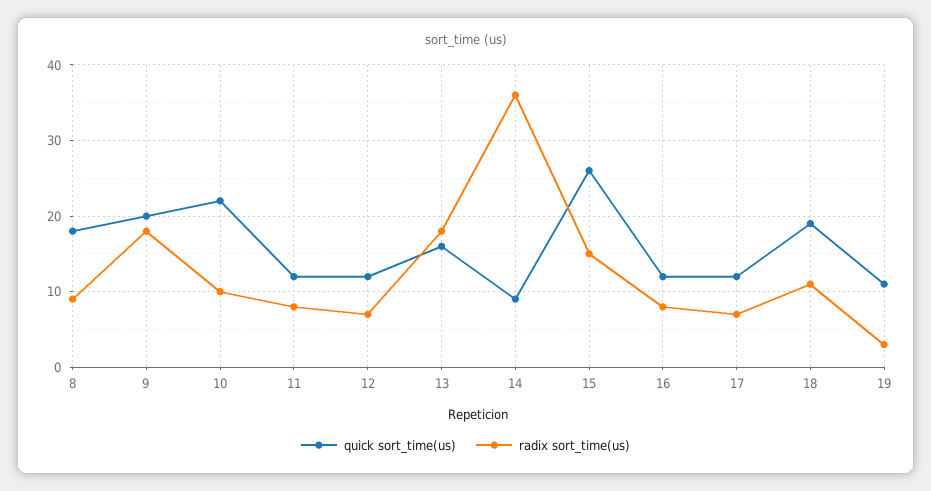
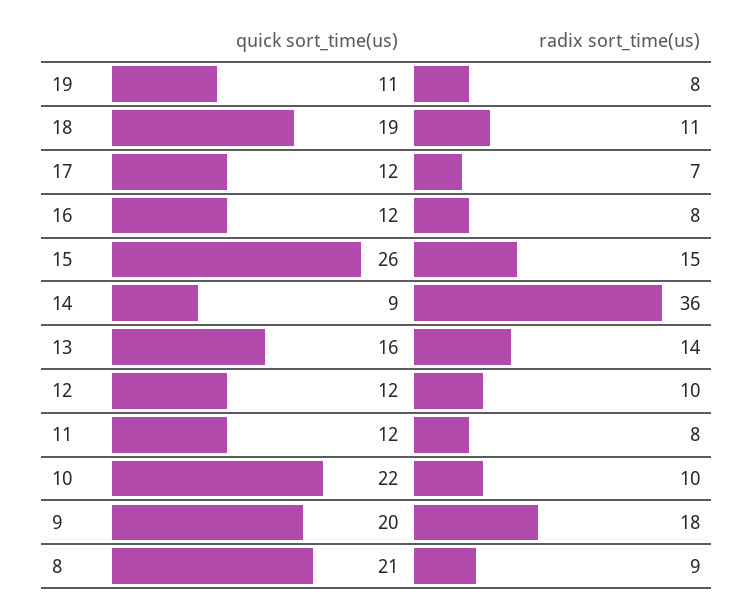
quick sort_time(us), 8: 18 -> 21
radix sort_time(us), 12: 7 -> 10
radix sort_time(us), 13: 18 -> 14
radix sort_time(us), 19: 3 -> 8

